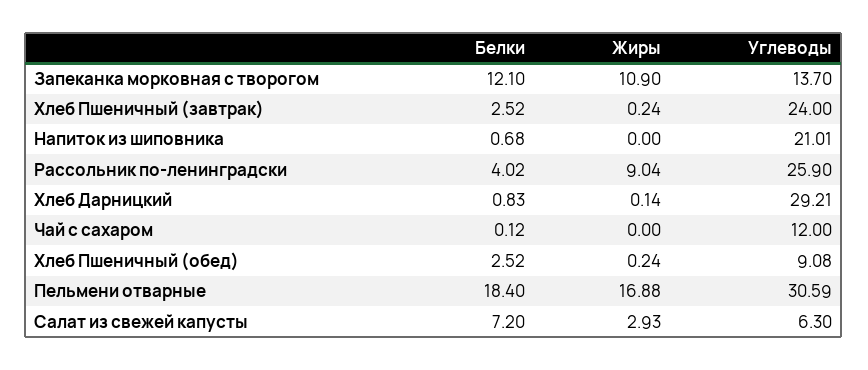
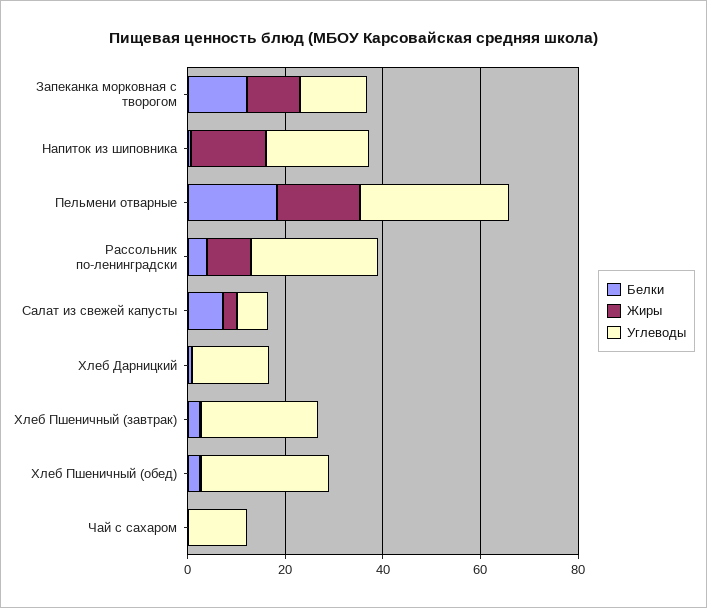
Жиры, Напиток из шиповника: 0 -> 15
Углеводы, Хлеб Дарницкий: 29.21 -> 15
Углеводы, Хлеб Пшеничный (обед): 9.08 -> 25

